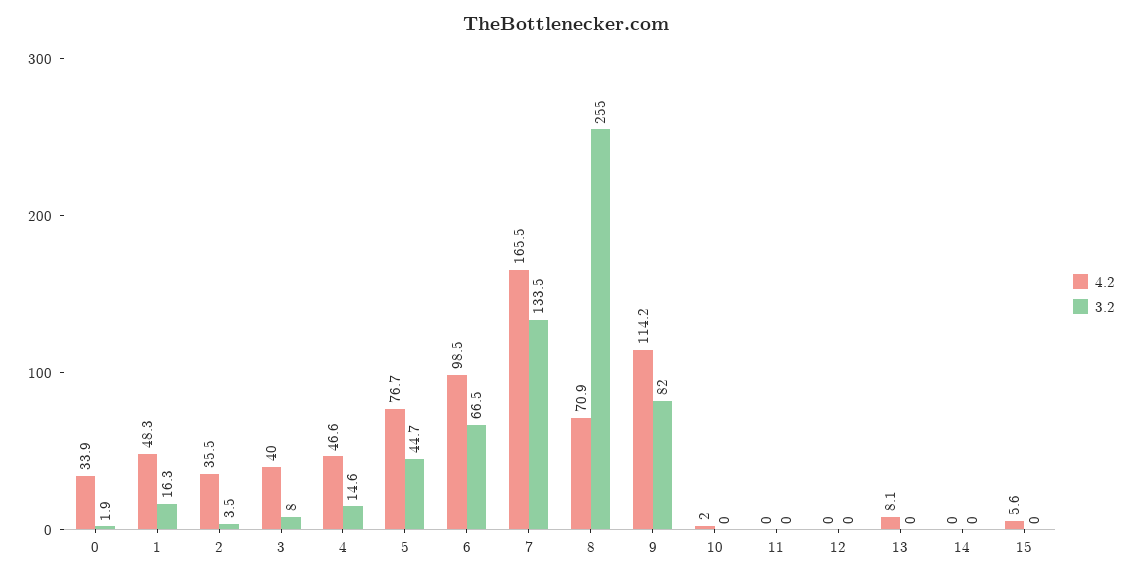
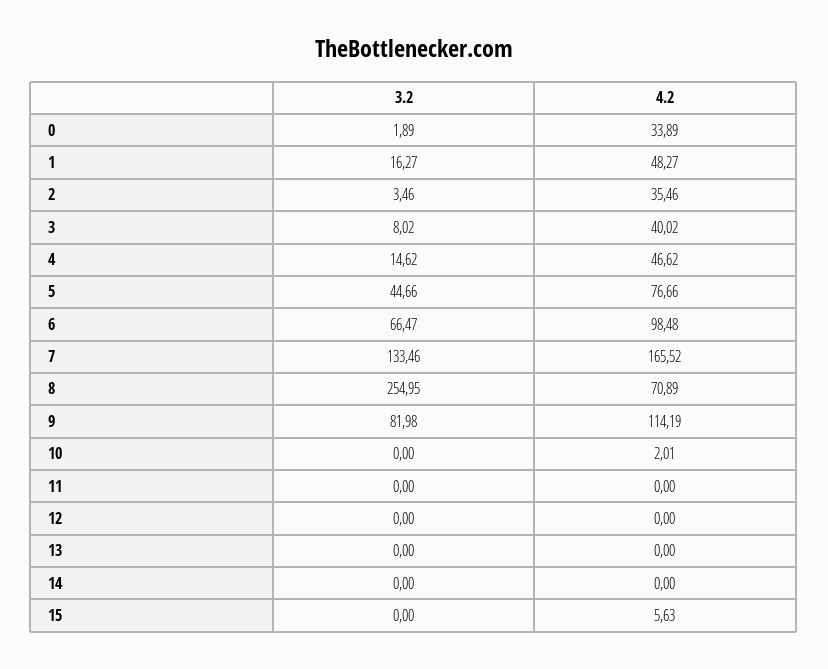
4.2, 13: 8.1 -> 0

